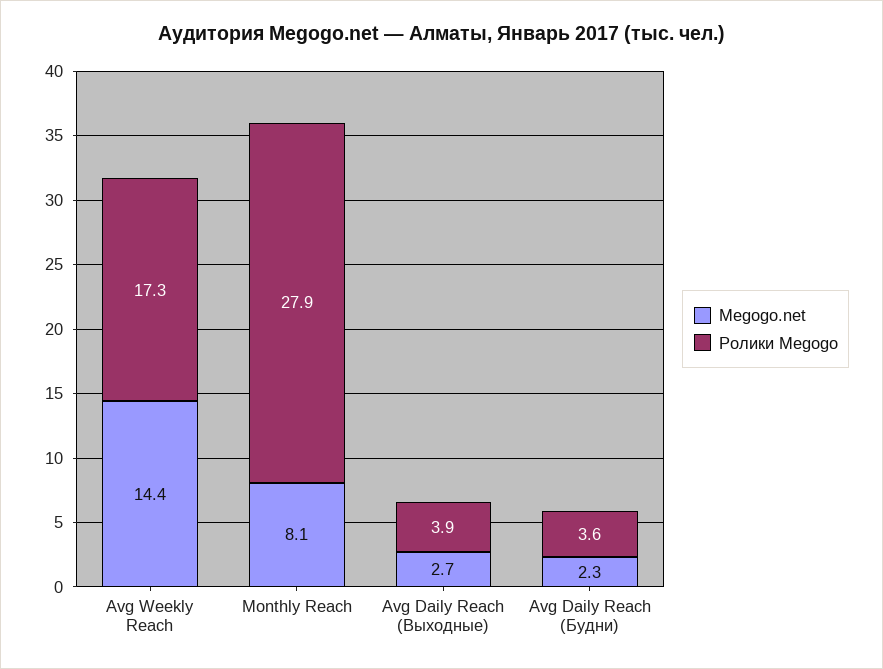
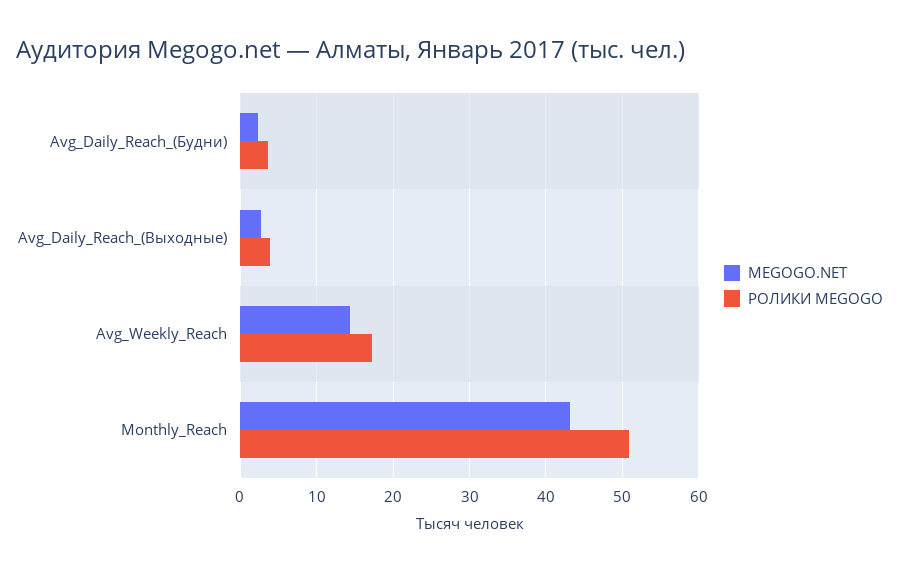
Megogo.net, Monthly Reach: 8.1 -> 43
Ролики Megogo, Monthly Reach: 27.9 -> 51

